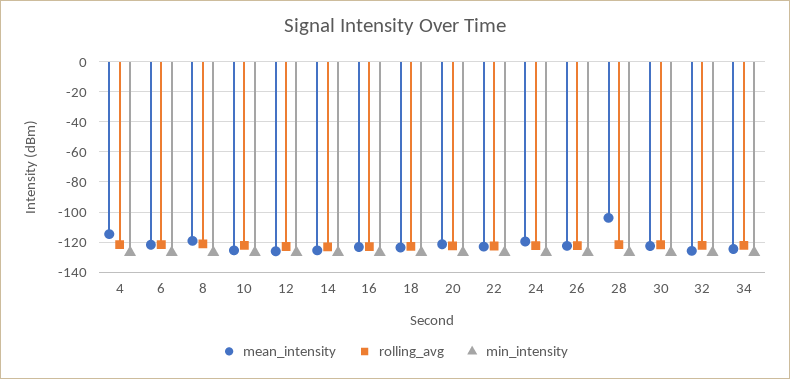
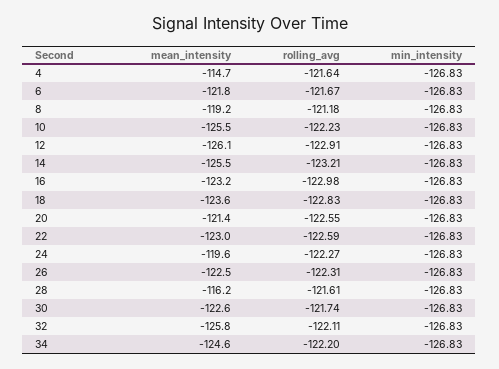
mean_intensity, 28: -105 -> -116.2

